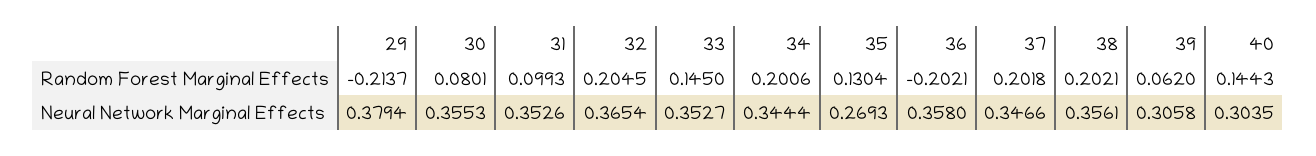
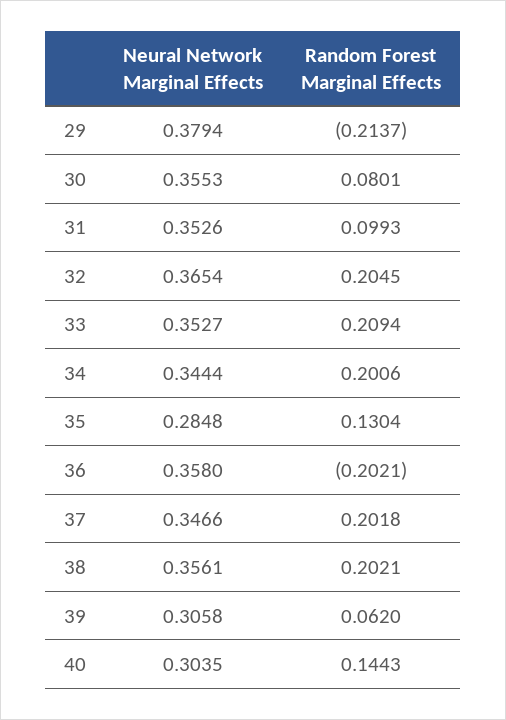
33, Random Forest Marginal Effects: 0.145 -> 0.2094
35, Neural Network Marginal Effects: 0.2693 -> 0.2848

